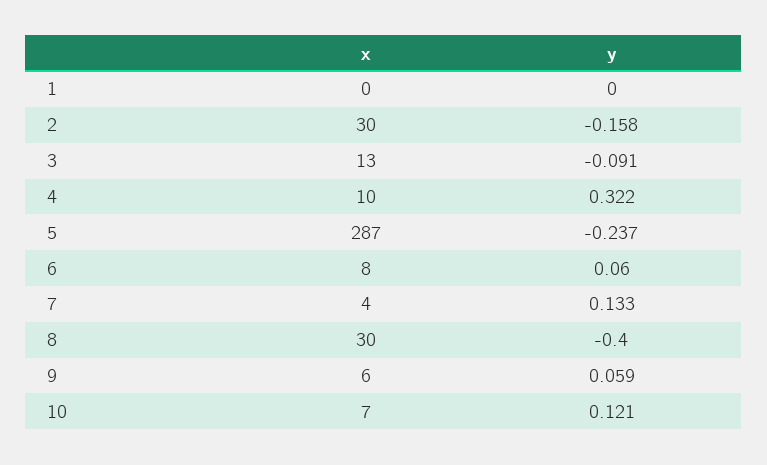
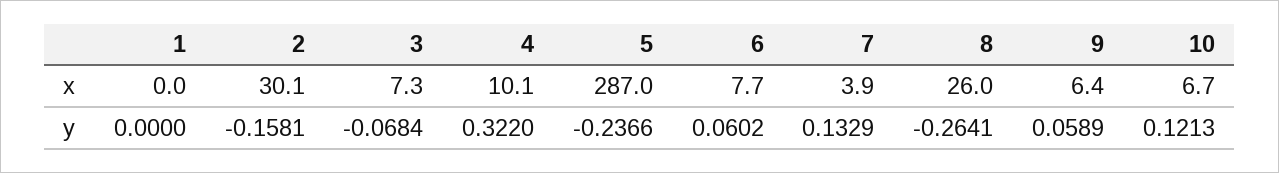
x, 3: 13 -> 7.3
y, 3: -0.091 -> -0.0684
x, 8: 30 -> 26
y, 8: -0.4 -> -0.2641

